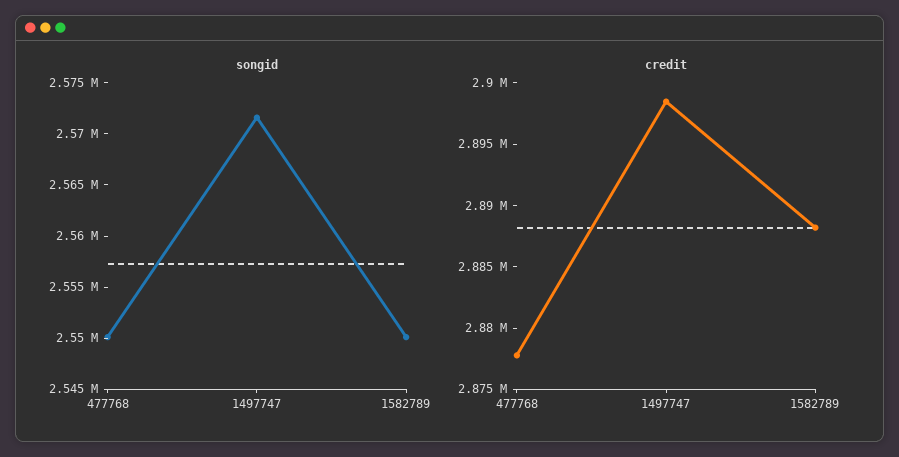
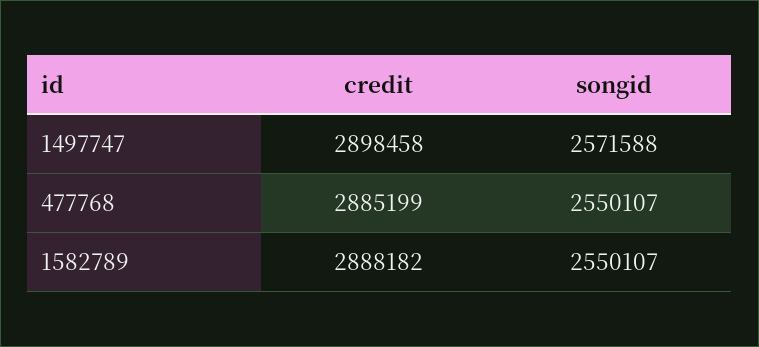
credit, 477768: 2878000 -> 2885199

